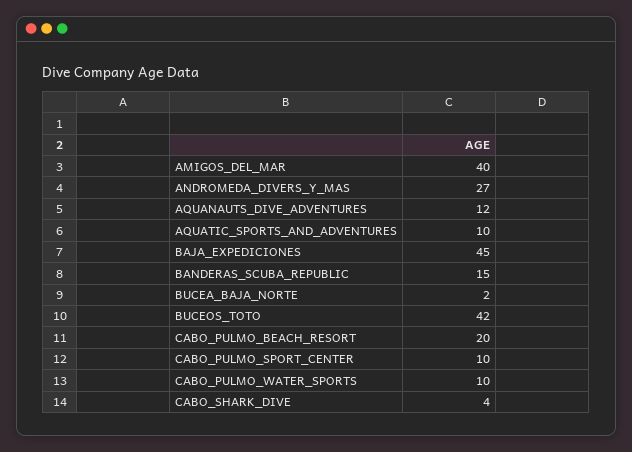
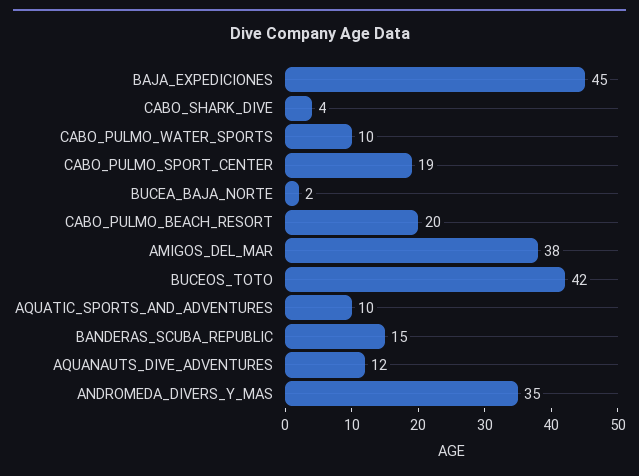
AMIGOS_DEL_MAR: 40 -> 38
ANDROMEDA_DIVERS_Y_MAS: 27 -> 35
CABO_PULMO_SPORT_CENTER: 10 -> 19

